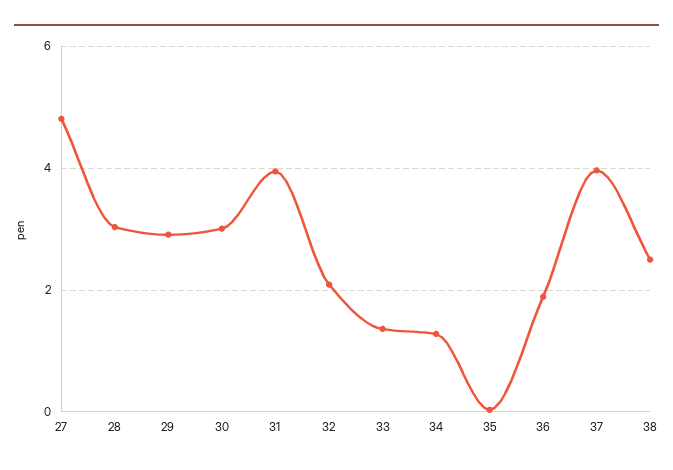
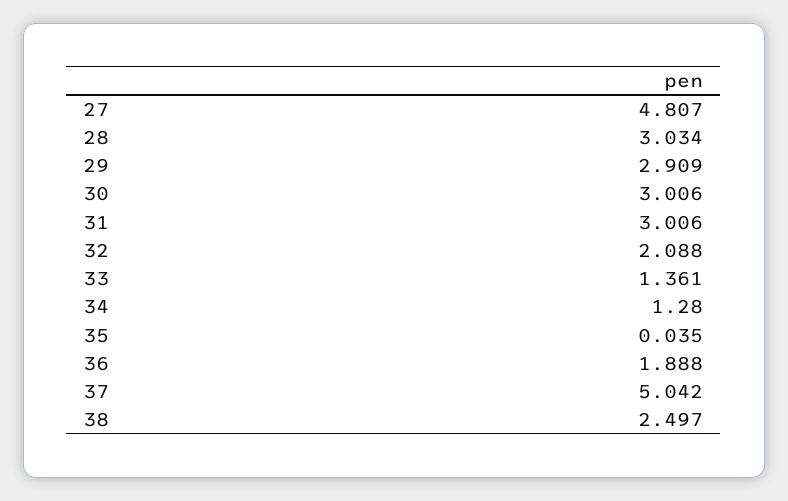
31: 4 -> 3.006
37: 4 -> 5.042

